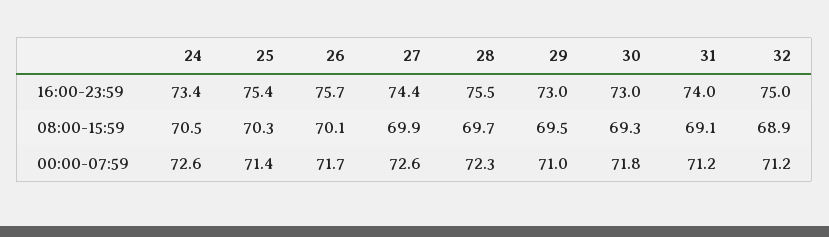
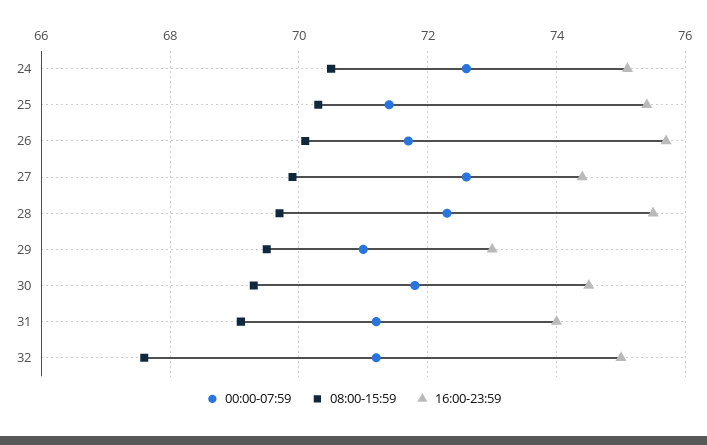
16:00-23:59, 24: 73.4 -> 75
16:00-23:59, 30: 73 -> 74.5
08:00-15:59, 32: 68.9 -> 67.5

